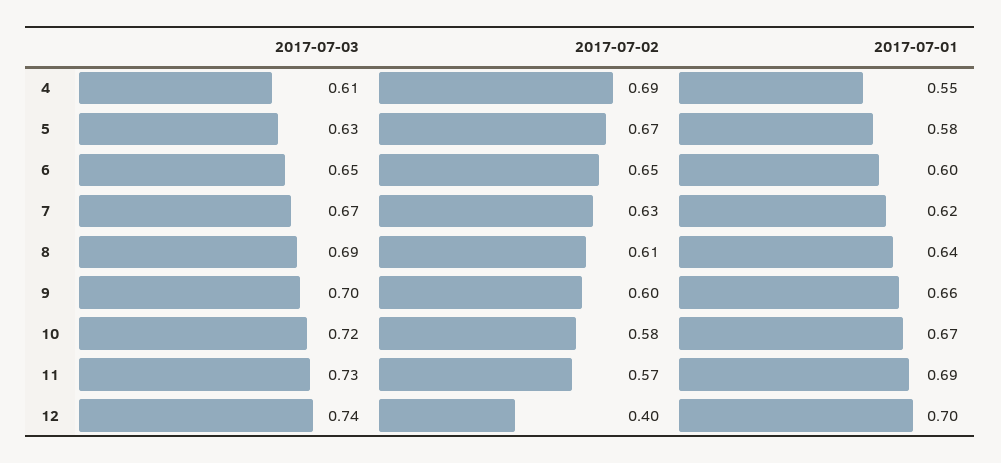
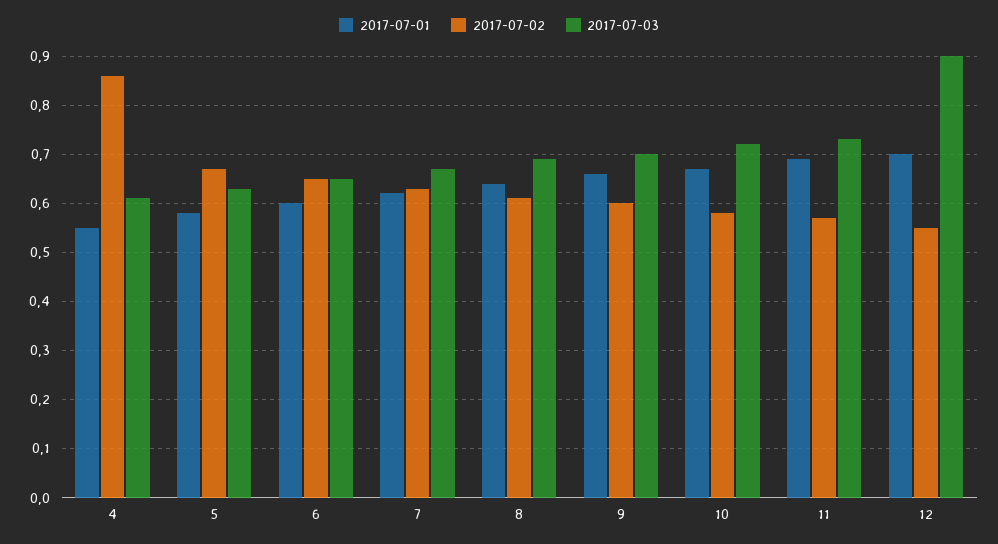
2017-07-02, 4: 0.69 -> 0.85
2017-07-03, 12: 0.74 -> 0.9
2017-07-02, 12: 0.4 -> 0.55

